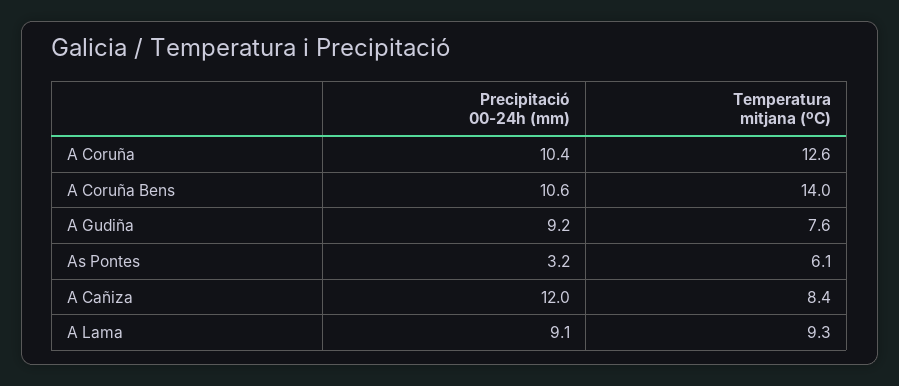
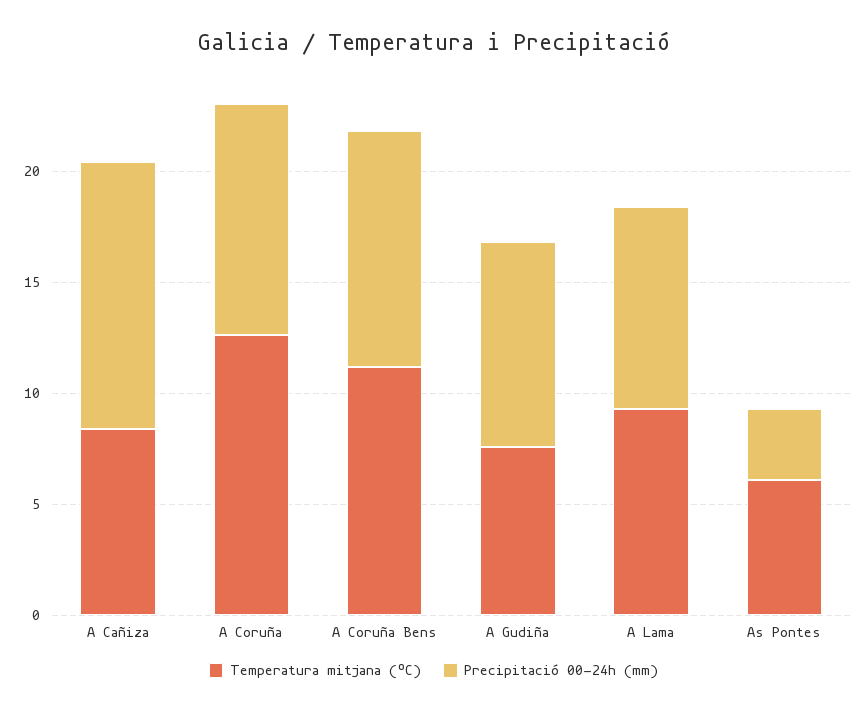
Temperatura mitjana (ºC), A Coruña Bens: 14 -> 11

